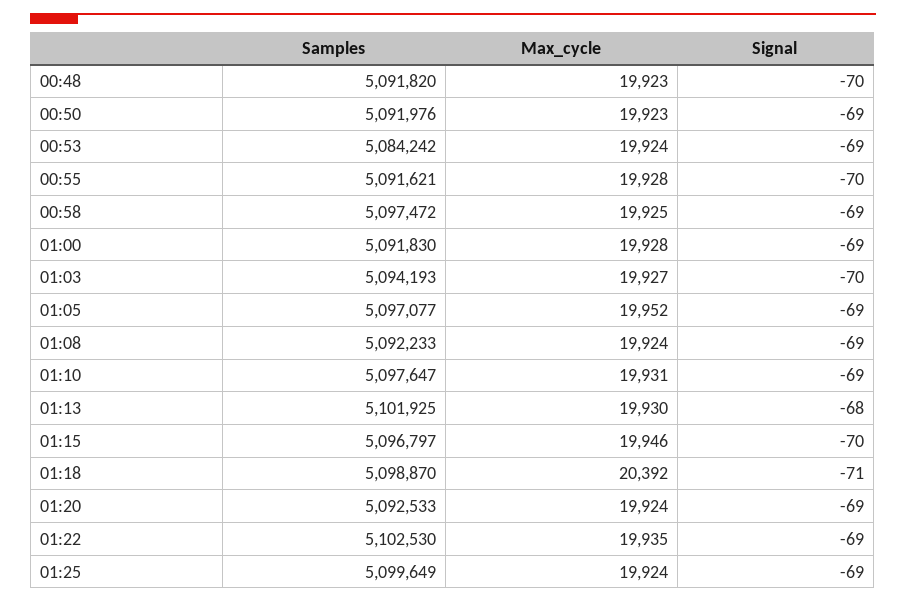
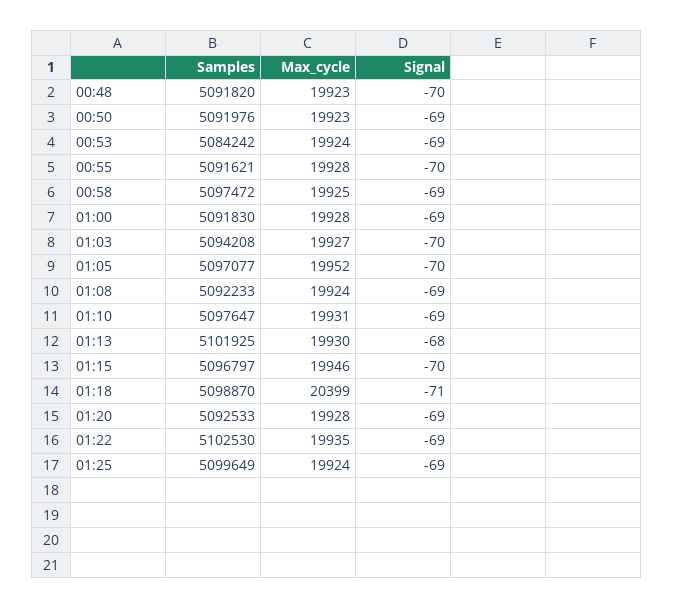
Samples, 01:03: 5094193 -> 5094208
Signal, 01:05: -69 -> -70
Max_cycle, 01:18: 20392 -> 20399
Max_cycle, 01:20: 19924 -> 19928

